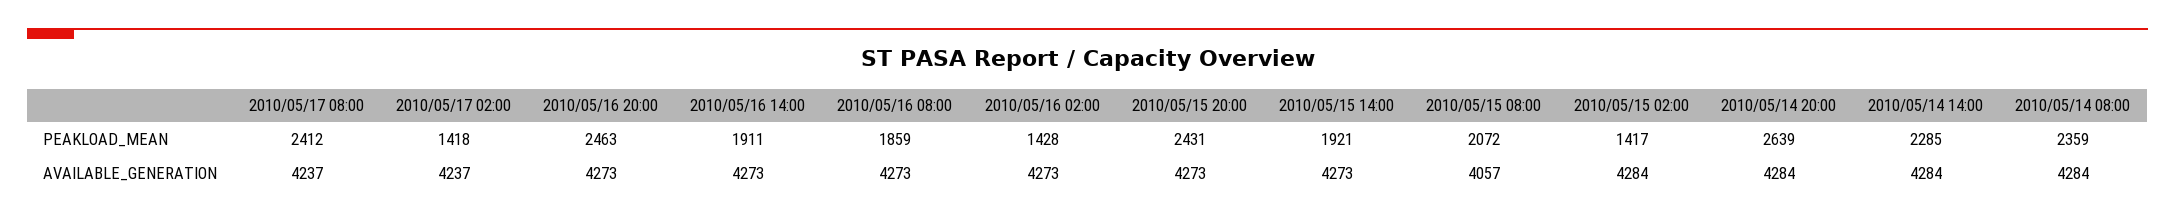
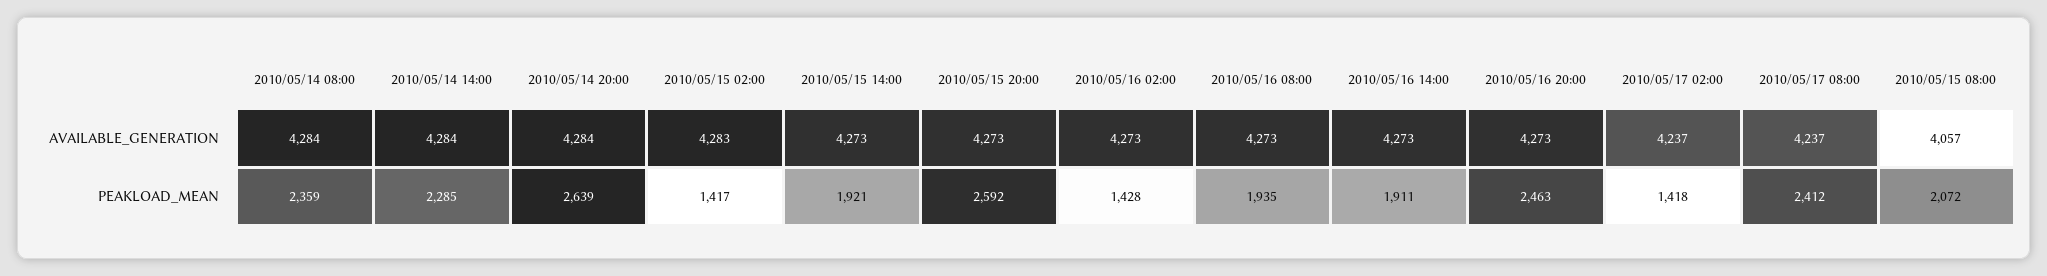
2010/05/16 08:00, PEAKLOAD_MEAN: 1859 -> 1935
2010/05/15 20:00, PEAKLOAD_MEAN: 2431 -> 2592
2010/05/15 02:00, AVAILABLE_GENERATION: 4284 -> 4283

